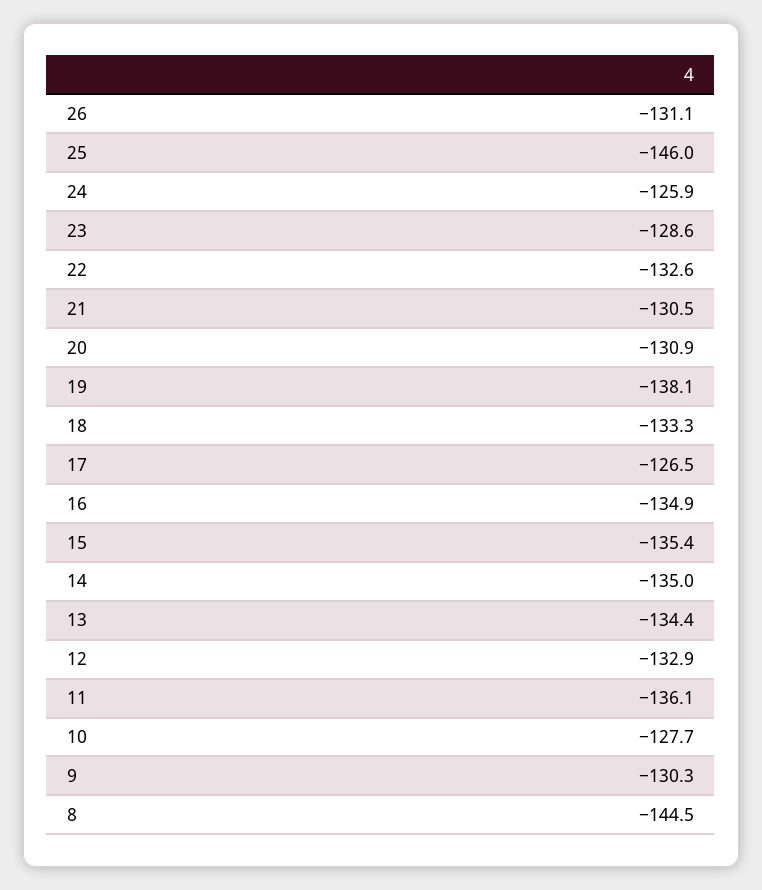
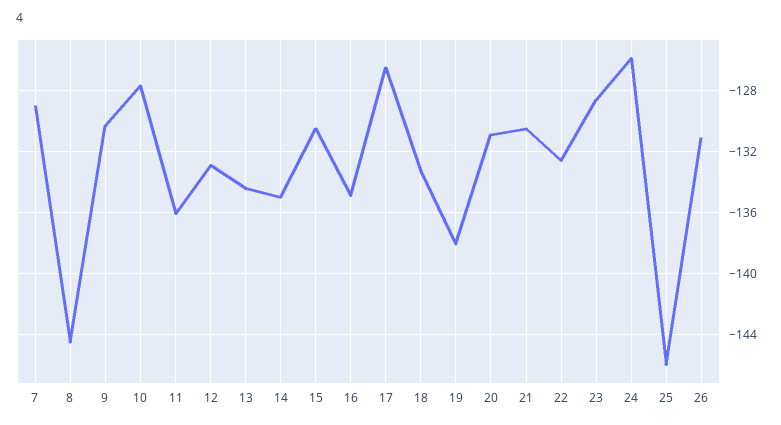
15: -135.4 -> -130.5
7: none -> -129

